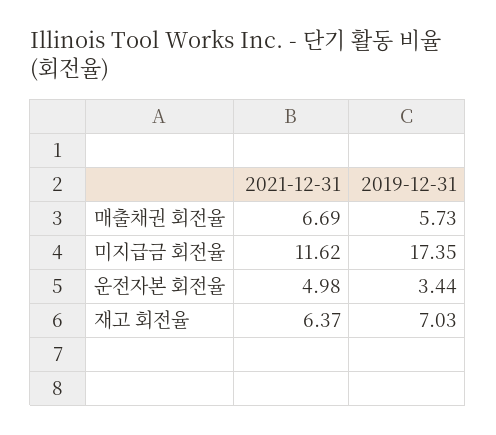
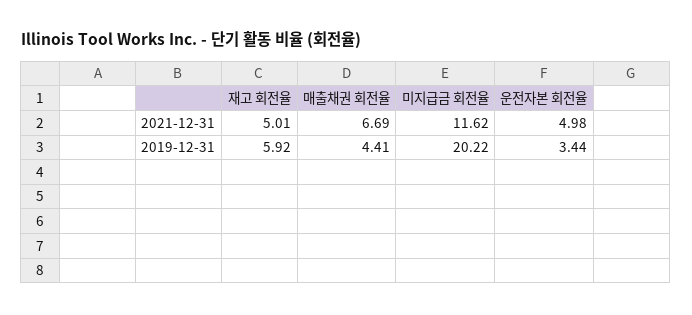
2019-12-31, 매출채권 회전율: 5.73 -> 4.41
2019-12-31, 미지급금 회전율: 17.35 -> 20.22
2021-12-31, 재고 회전율: 6.37 -> 5.01
2019-12-31, 재고 회전율: 7.03 -> 5.92

